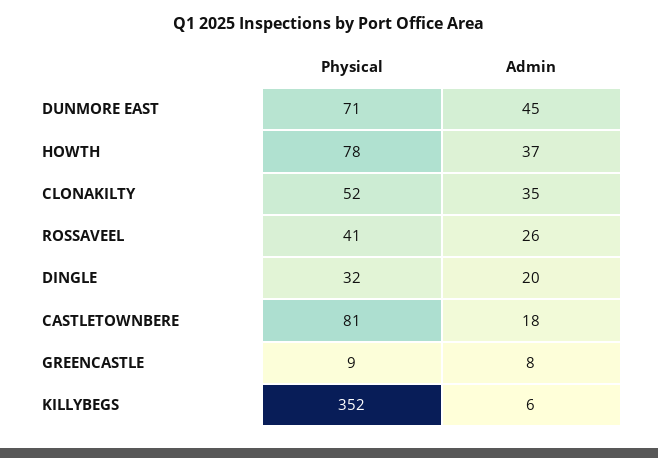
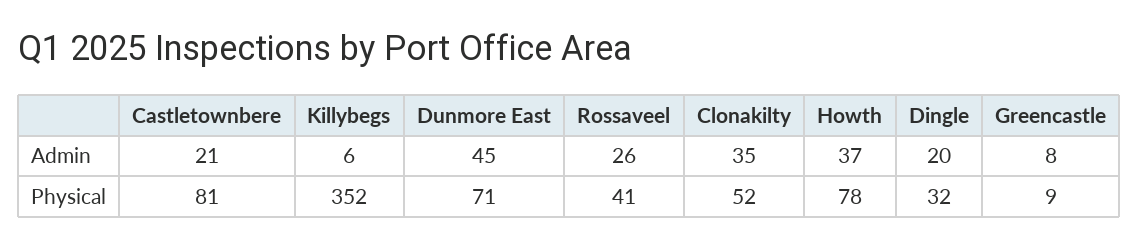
Admin, CASTLETOWNBERE: 18 -> 21

